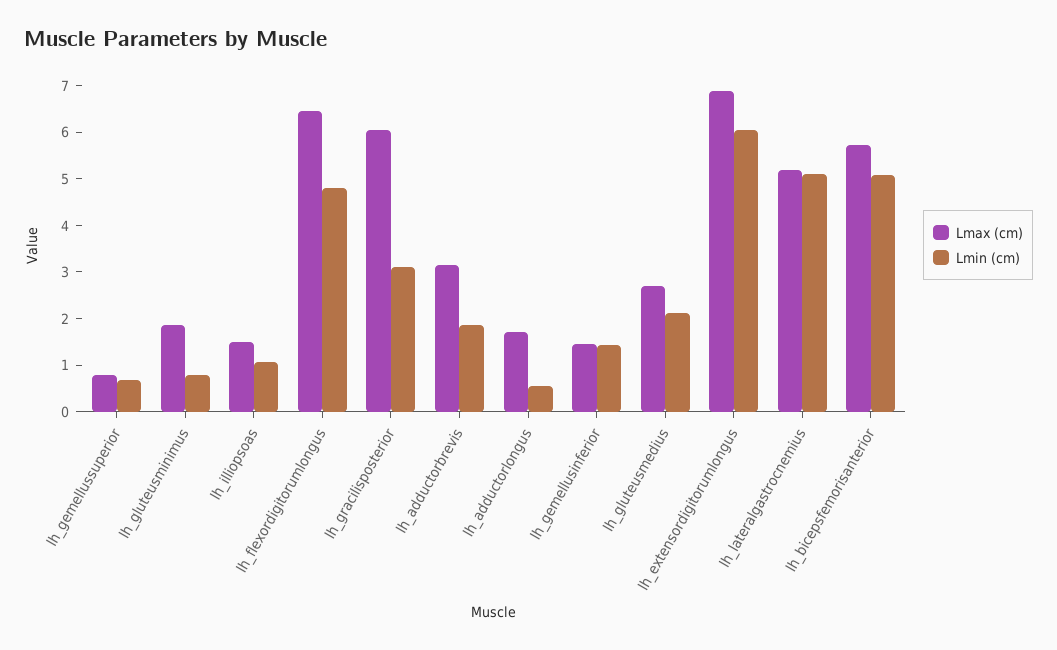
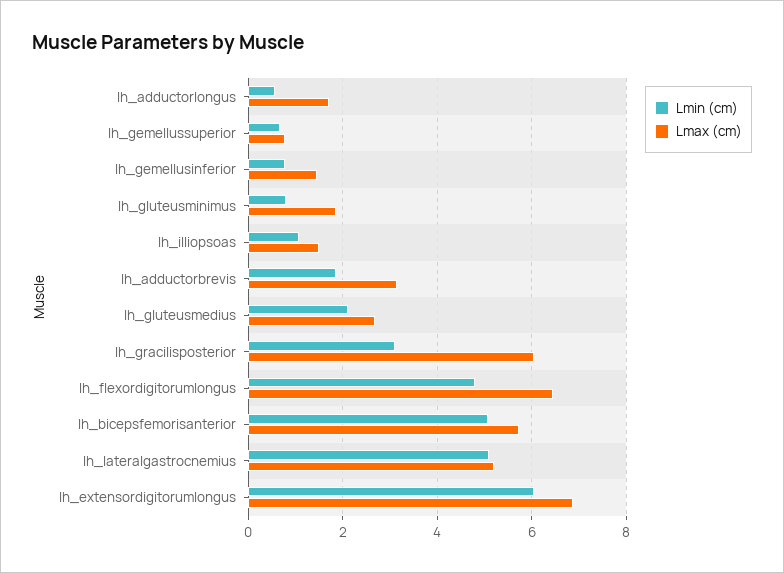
Lmin (cm), lh_gemellusinferior: 1.4 -> 0.8

